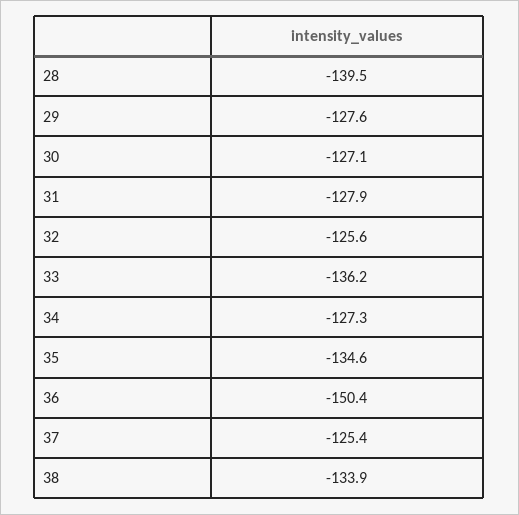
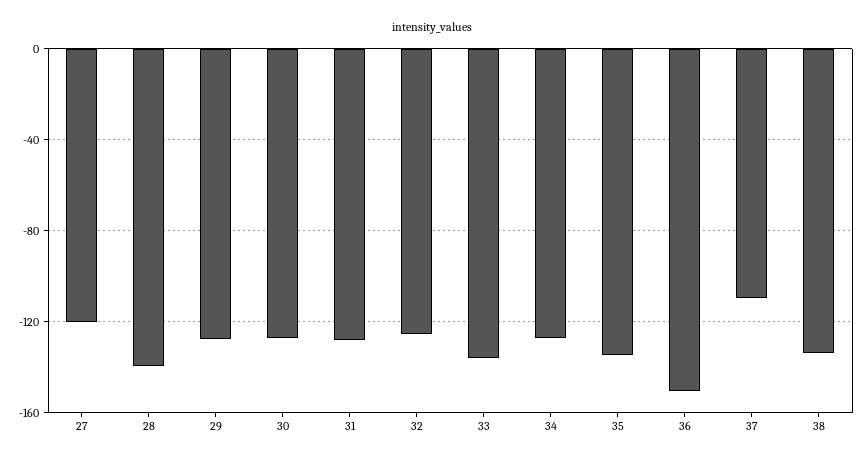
37: -125.4 -> -110
27: none -> -120

